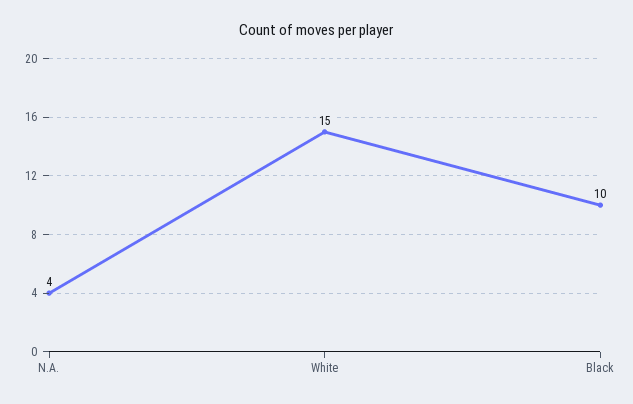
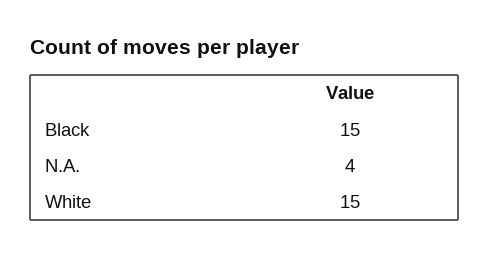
Black: 10 -> 15

